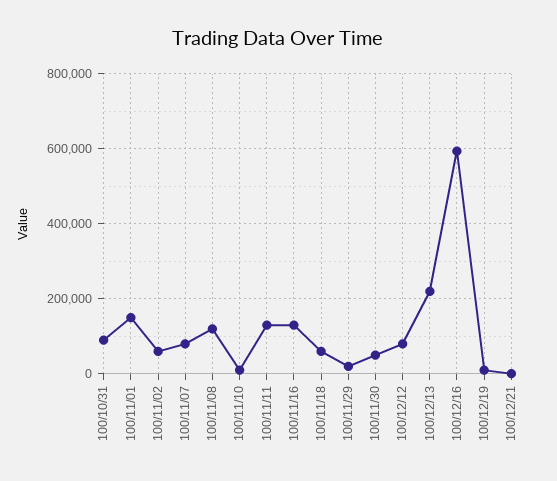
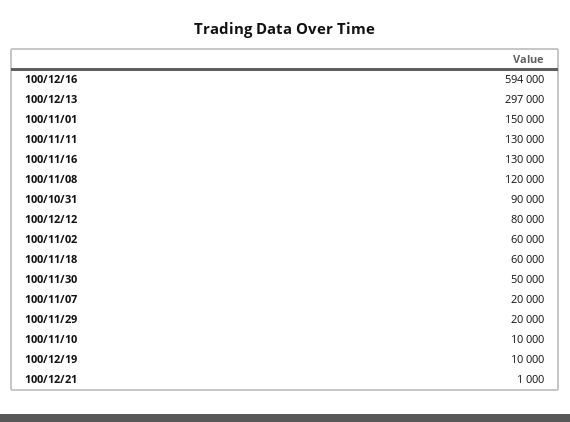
100/11/07: 80000 -> 20000
100/12/13: 220000 -> 297000

